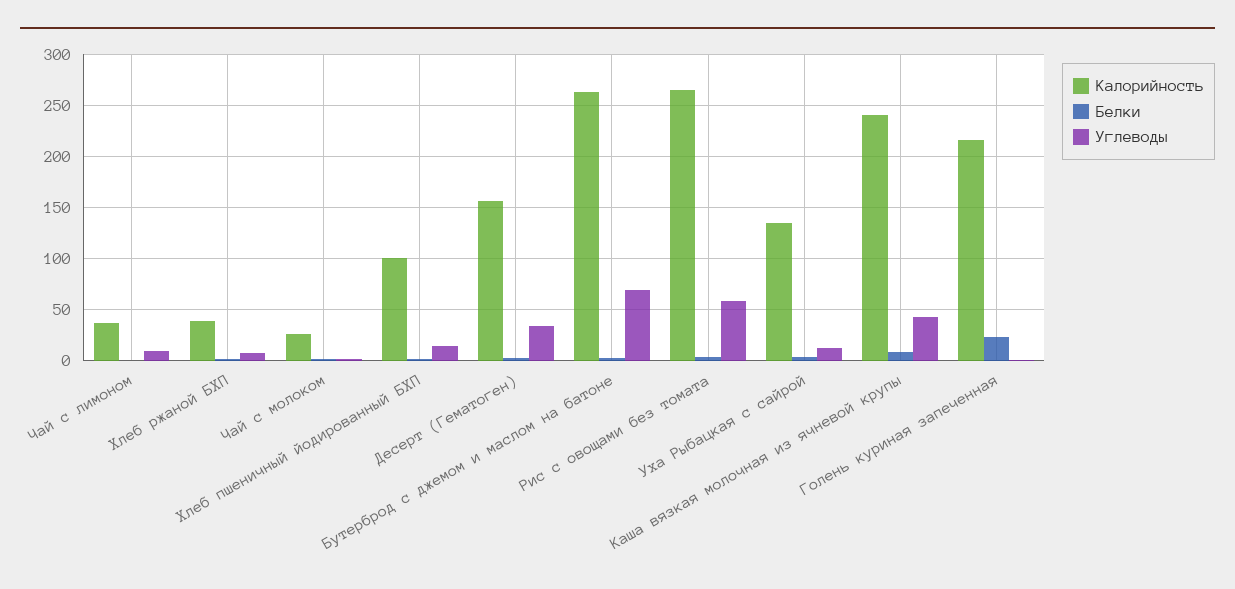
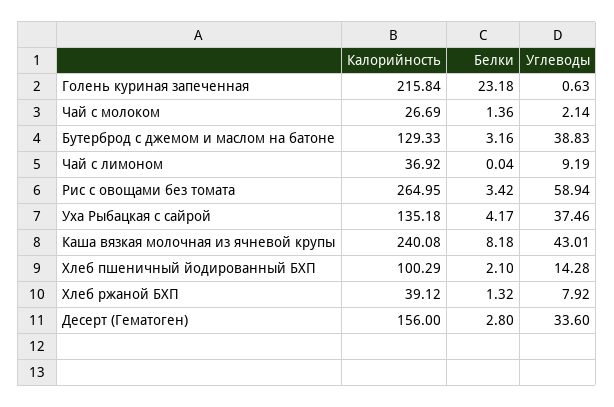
Калорийность, Бутерброд с джемом и маслом на батоне: 260 -> 129.33
Углеводы, Бутерброд с джемом и маслом на батоне: 70 -> 38.83
Углеводы, Уха Рыбацкая с сайрой: 10 -> 37.46

